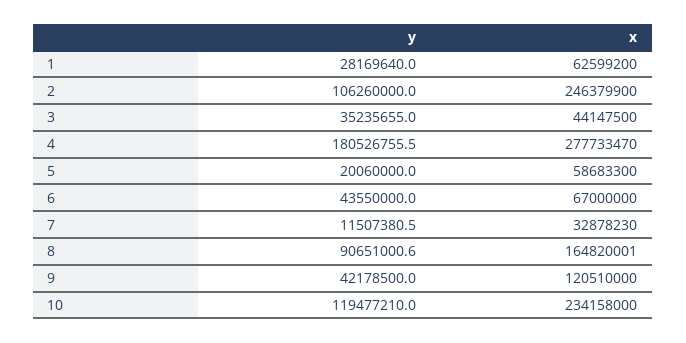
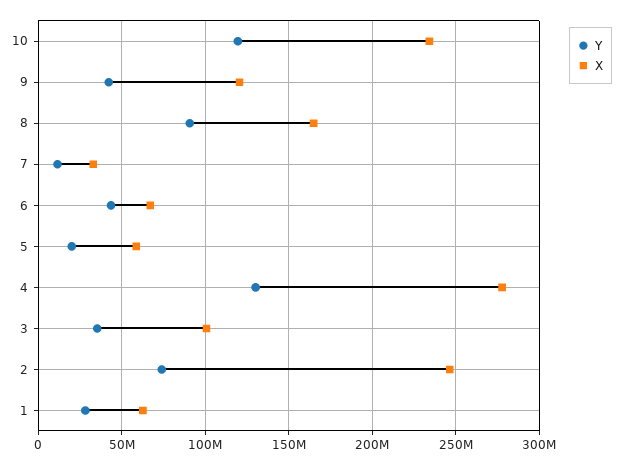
y, 2: 106260000 -> 75000000
x, 3: 44147500 -> 100000000
y, 4: 180526755.5 -> 130000000

